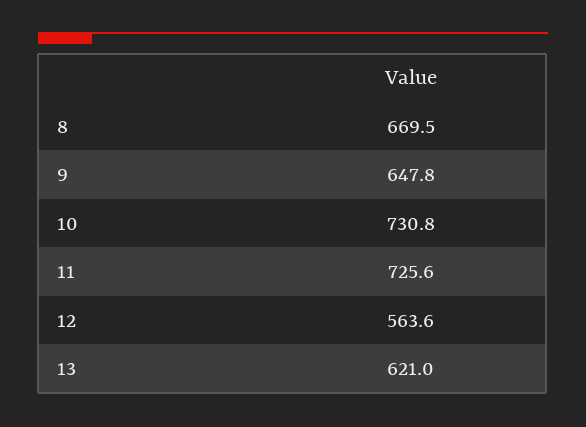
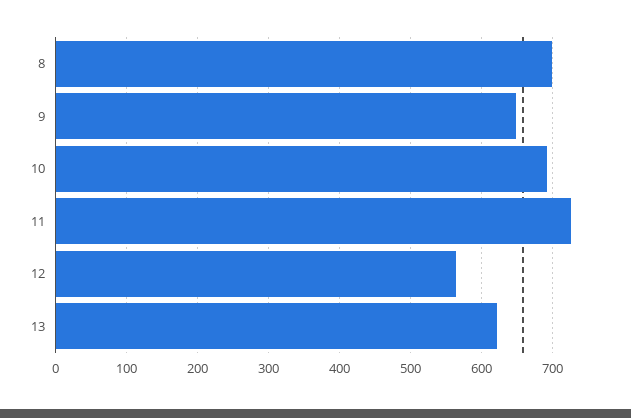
8: 669.5 -> 700
10: 730.8 -> 690

